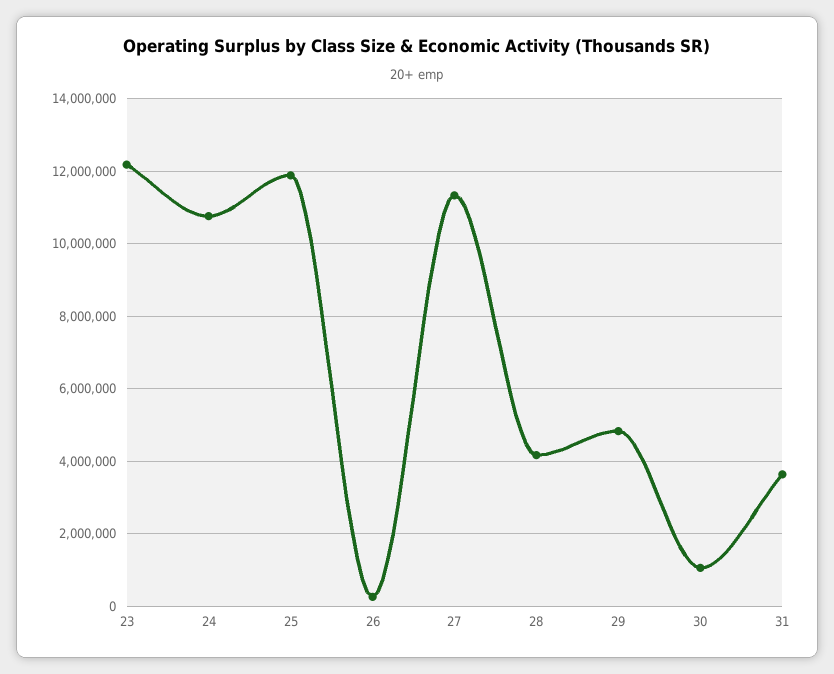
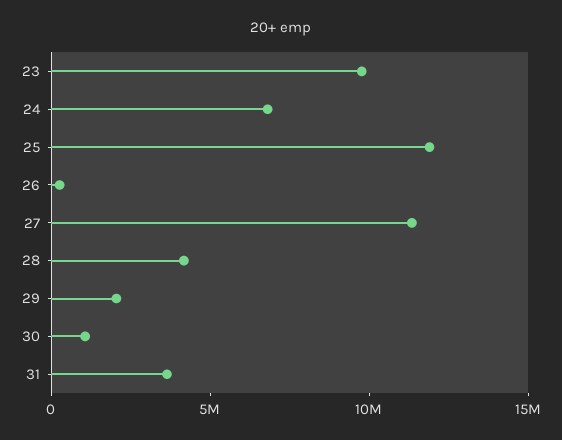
23: 12200000 -> 10000000
24: 10800000 -> 7000000
29: 4800000 -> 2000000

